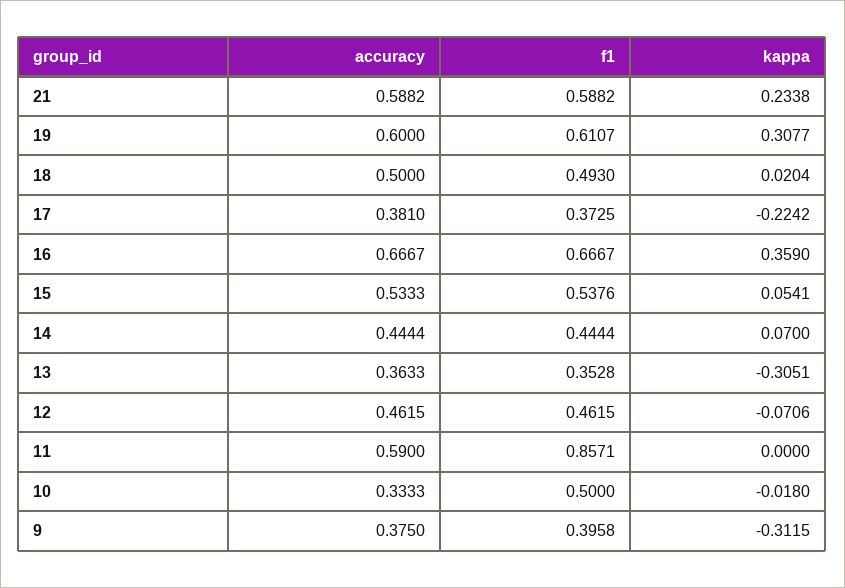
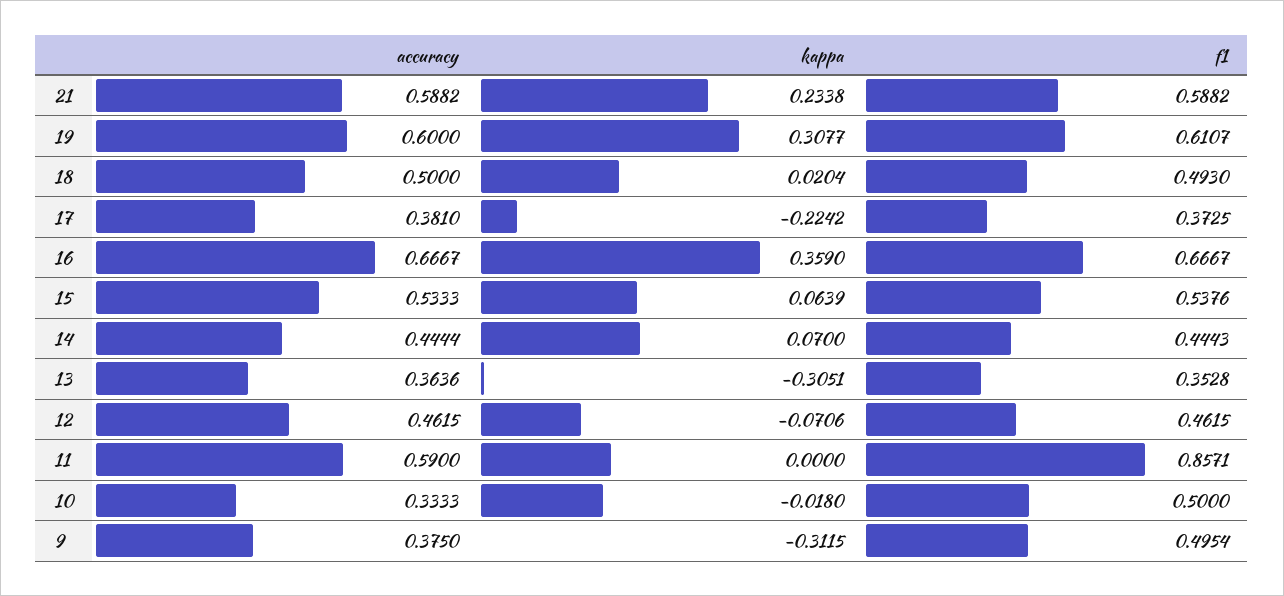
kappa, 15: 0.0541 -> 0.0639
f1, 14: 0.4444 -> 0.4443
accuracy, 13: 0.3633 -> 0.3636
f1, 9: 0.3958 -> 0.4954

